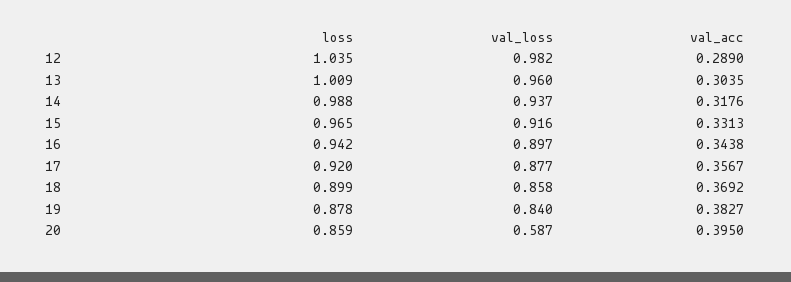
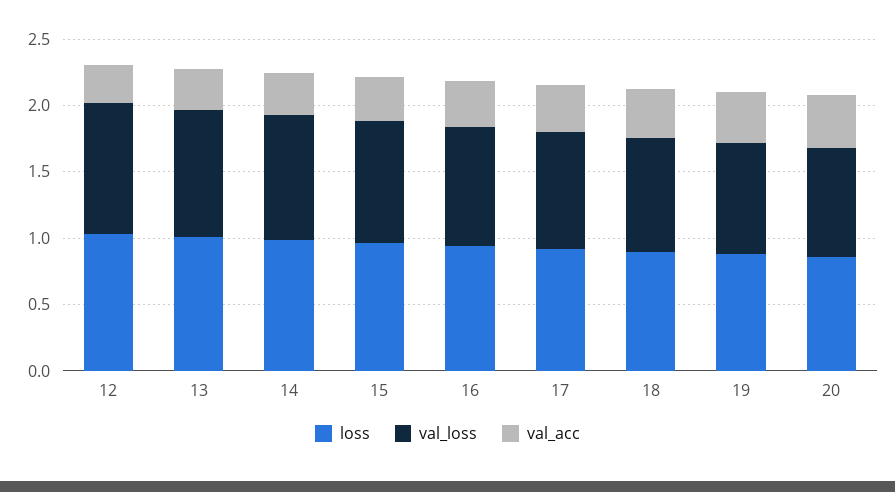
val_loss, 20: 0.587 -> 0.8

